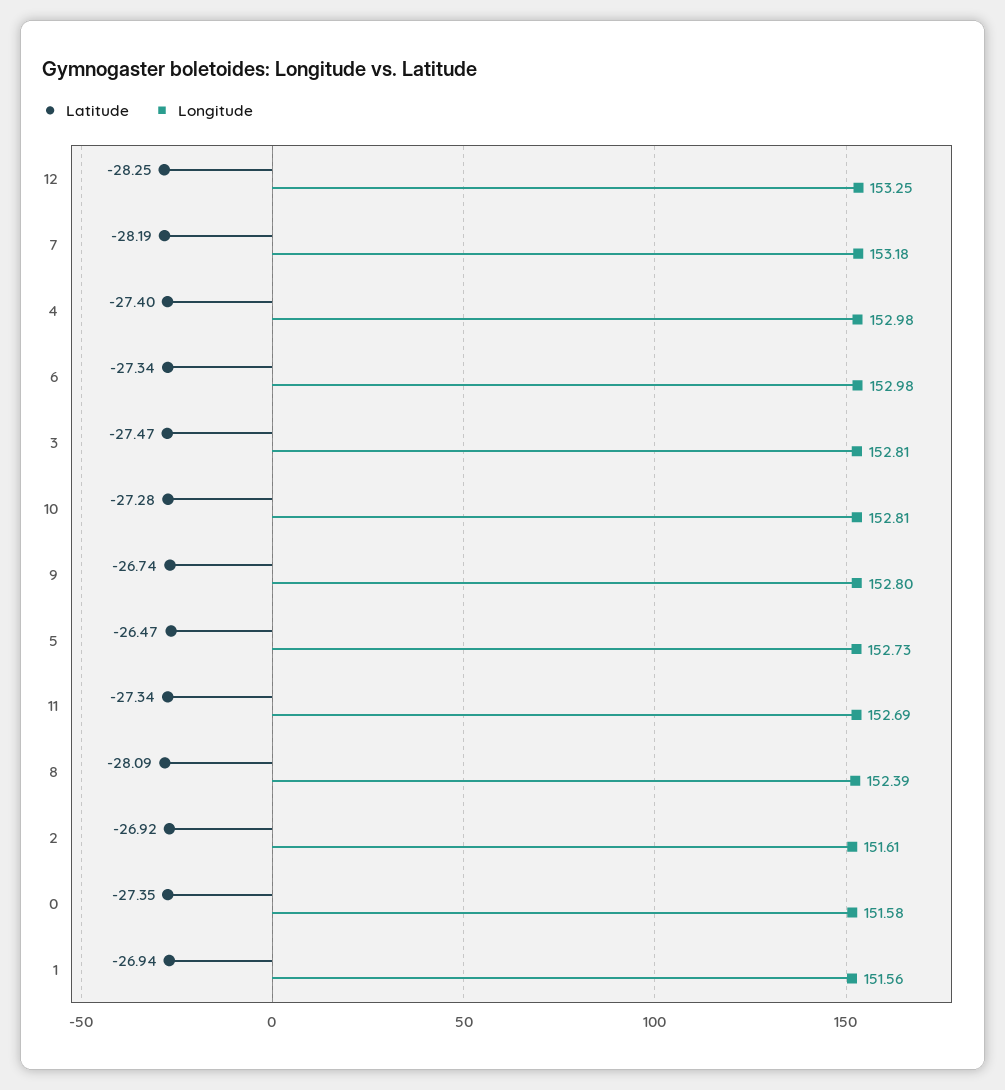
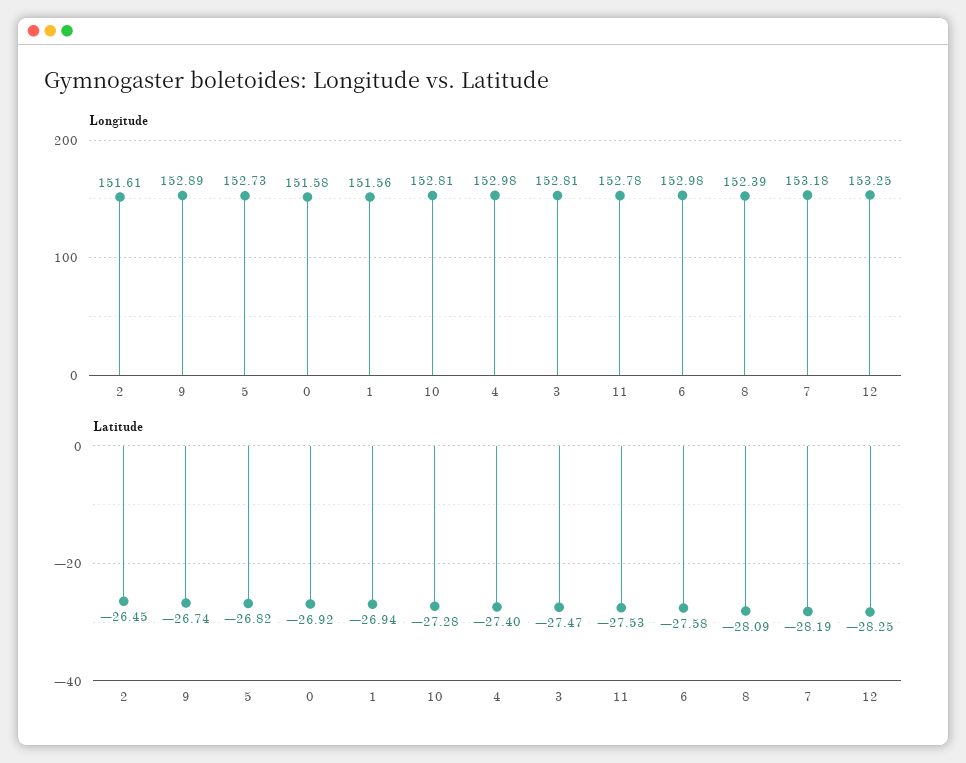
Latitude, 6: -27.34 -> -27.58
Longitude, 9: 152.8 -> 152.89
Latitude, 5: -26.47 -> -26.82
Latitude, 11: -27.34 -> -27.53
Longitude, 11: 152.69 -> 152.78
Latitude, 2: -26.92 -> -26.45
Latitude, 0: -27.35 -> -26.92

